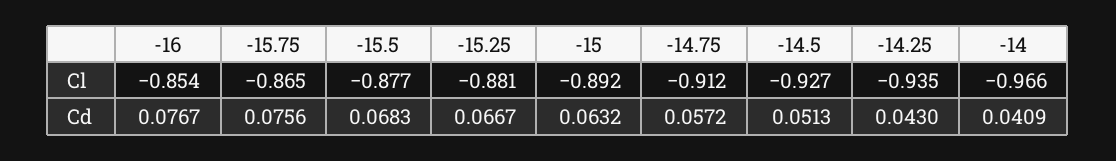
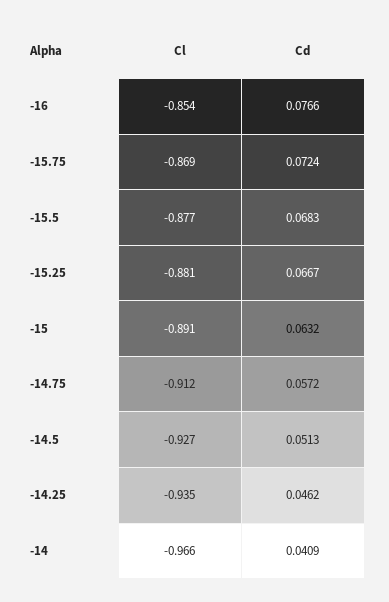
-15.75, Cl: -0.865 -> -0.869
-15, Cl: -0.892 -> -0.891
-16, Cd: 0.0767 -> 0.0766
-15.75, Cd: 0.0756 -> 0.0724
-14.25, Cd: 0.043 -> 0.0462

